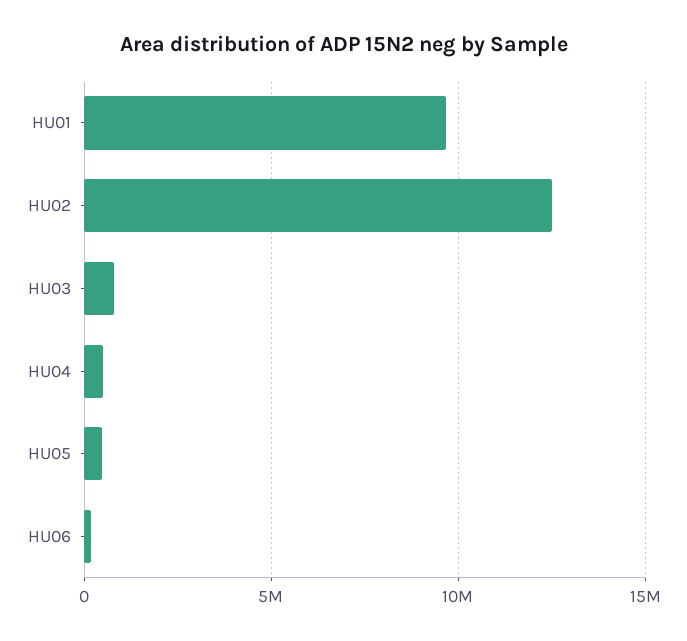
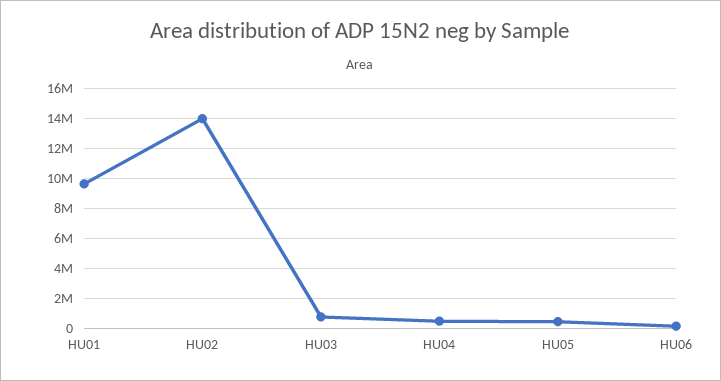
HU02: 12500000 -> 14000000

